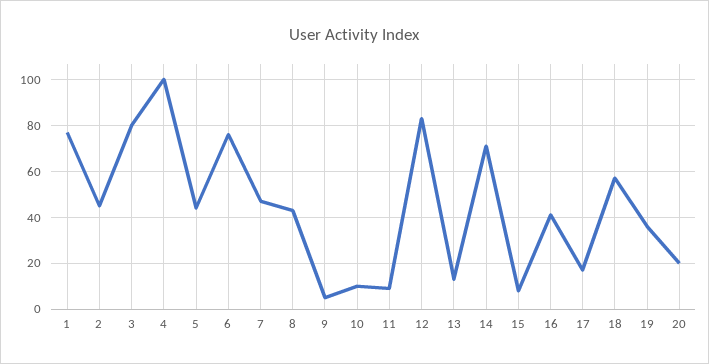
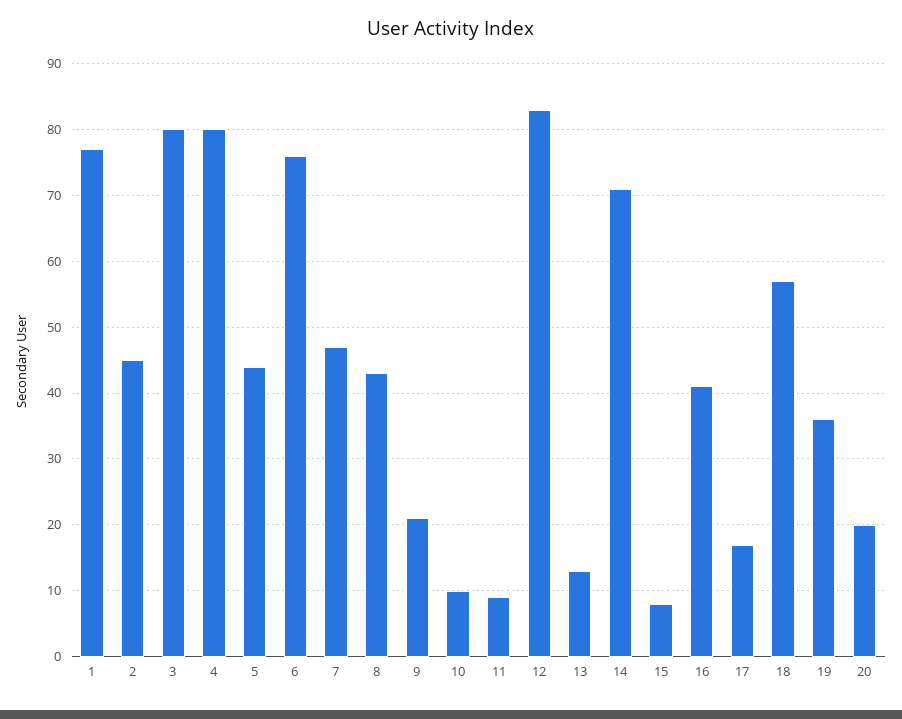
4: 100 -> 80
9: 5 -> 21

